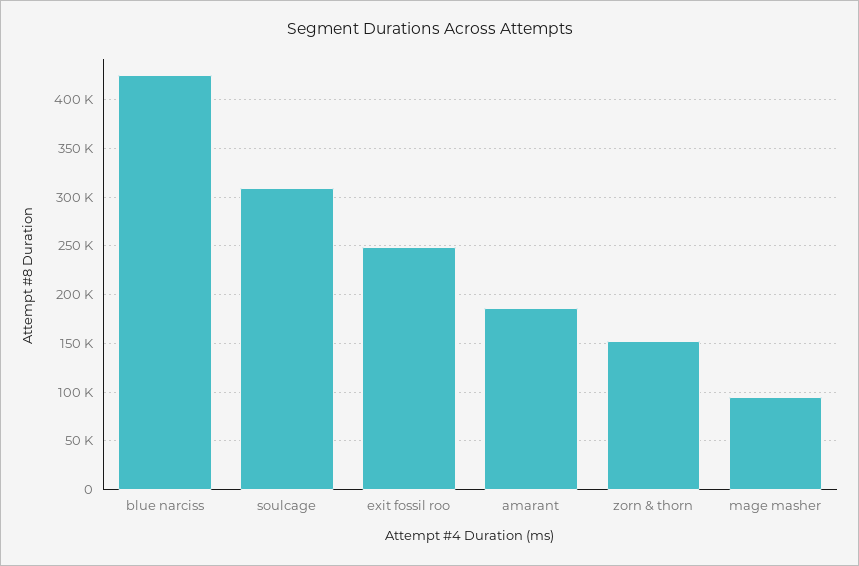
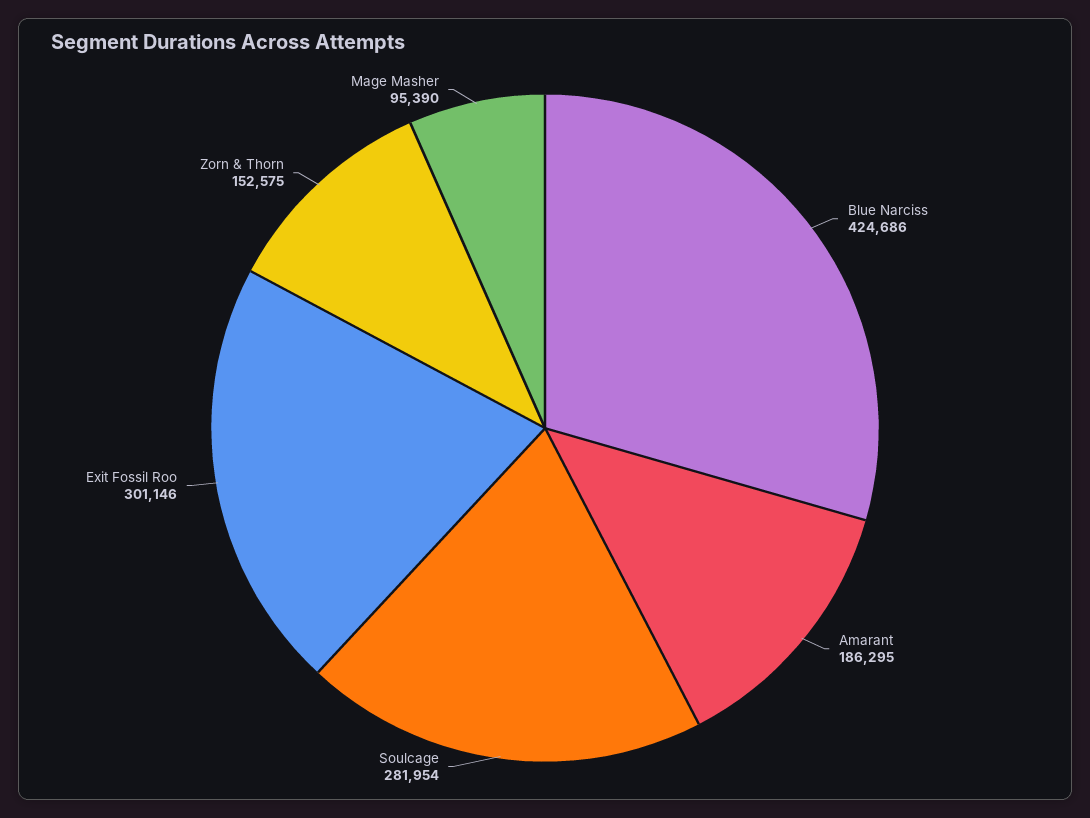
soulcage: 310000 -> 281954
exit fossil roo: 250000 -> 301146

